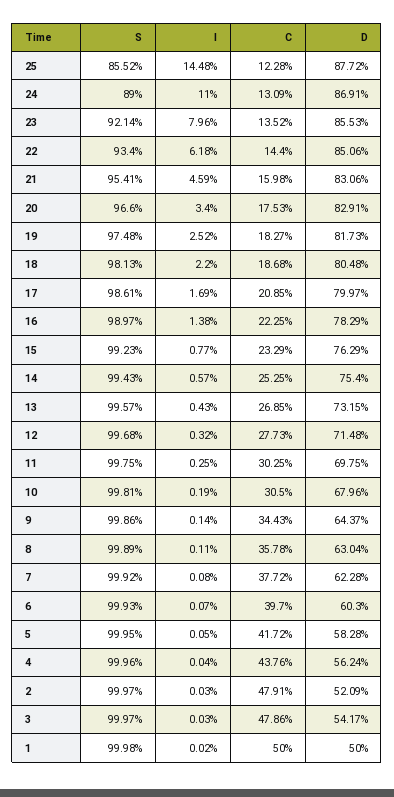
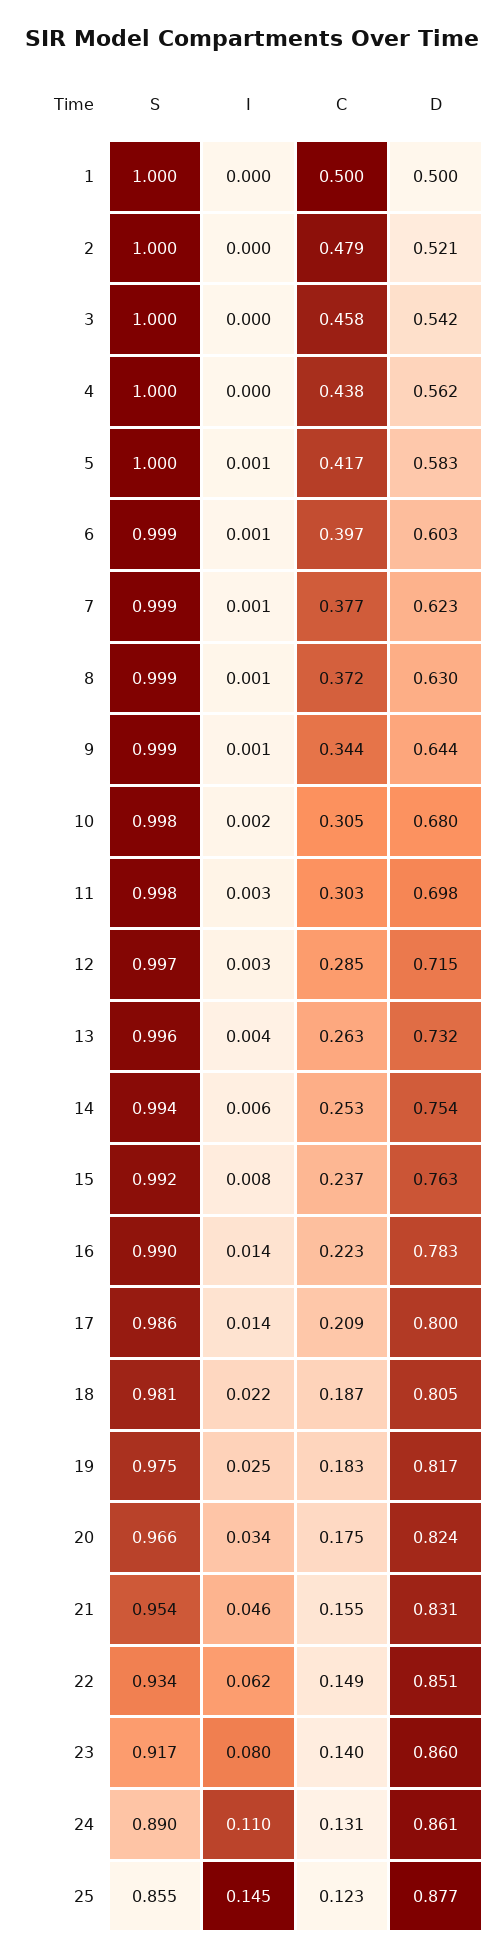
D, 24: 0.8691 -> 0.861
S, 23: 0.9214 -> 0.917
C, 23: 0.1352 -> 0.14
D, 23: 0.8553 -> 0.86
C, 22: 0.144 -> 0.149
C, 21: 0.1598 -> 0.155
D, 20: 0.8291 -> 0.824
I, 17: 0.0169 -> 0.014
C, 15: 0.2329 -> 0.237
C, 13: 0.2685 -> 0.263
C, 12: 0.2773 -> 0.285
C, 8: 0.3578 -> 0.372
C, 3: 0.4786 -> 0.458

